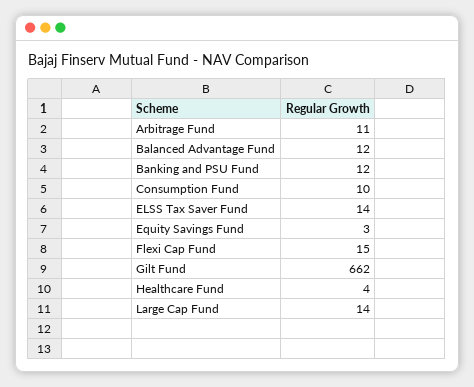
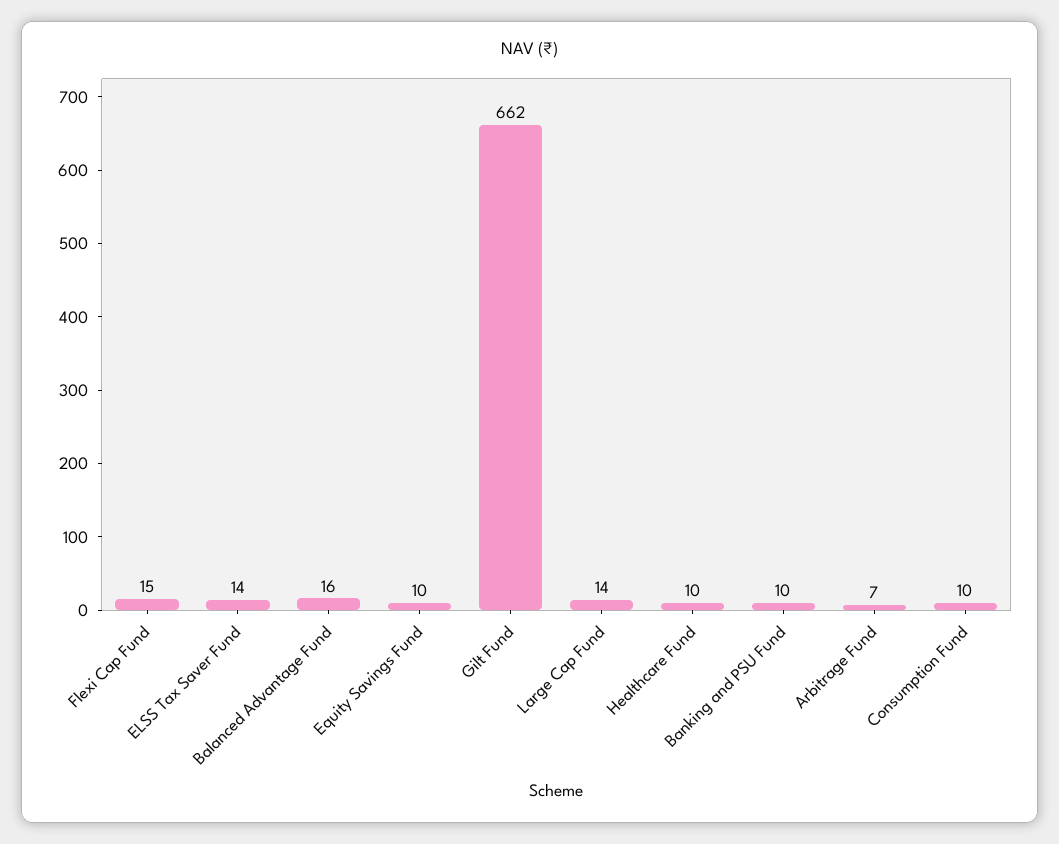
Arbitrage Fund: 11 -> 7
Balanced Advantage Fund: 12 -> 16
Banking and PSU Fund: 12 -> 10
Equity Savings Fund: 3 -> 10
Healthcare Fund: 4 -> 10

